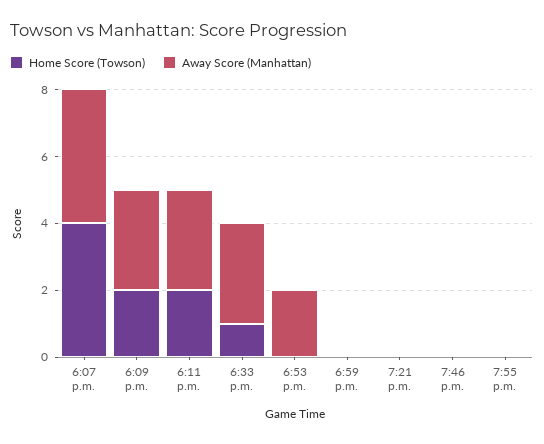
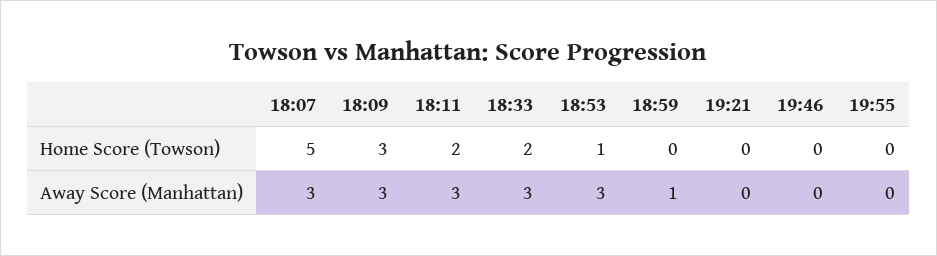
Home Score (Towson), 6:07 p.m.: 4 -> 5
Away Score (Manhattan), 6:07 p.m.: 4 -> 3
Home Score (Towson), 6:09 p.m.: 2 -> 3
Home Score (Towson), 6:33 p.m.: 1 -> 2
Home Score (Towson), 6:53 p.m.: 0 -> 1
Away Score (Manhattan), 6:53 p.m.: 2 -> 3
Away Score (Manhattan), 6:59 p.m.: 0 -> 1

